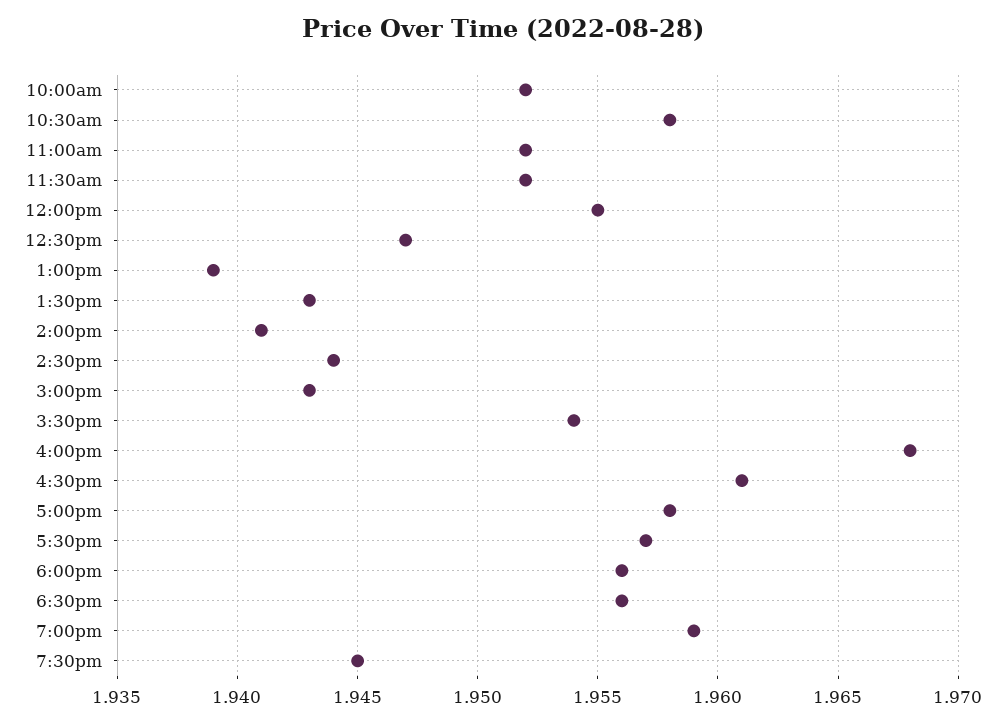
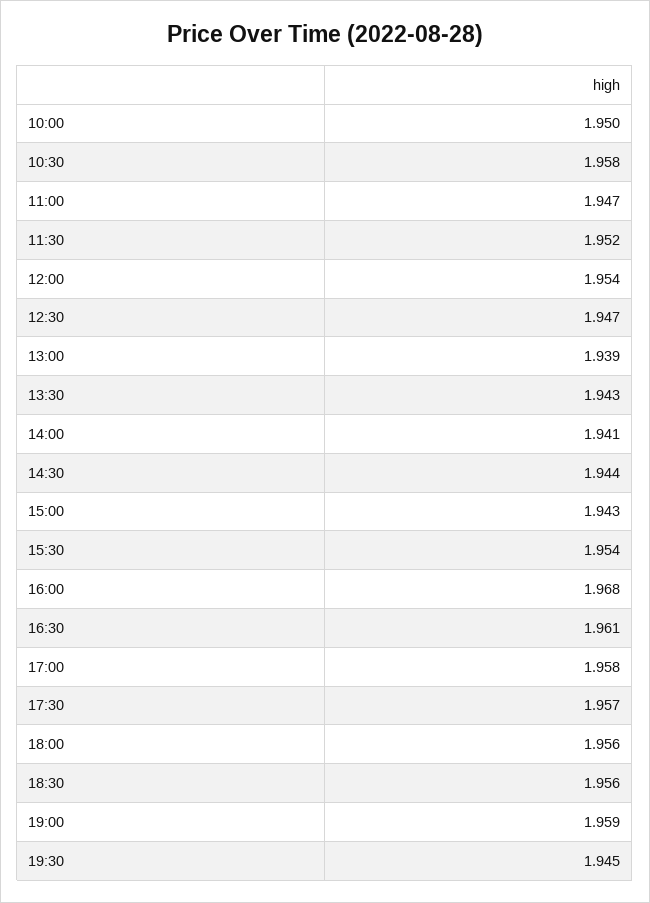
10:00am: 1.952 -> 1.95
11:00am: 1.952 -> 1.947
12:00pm: 1.955 -> 1.954

